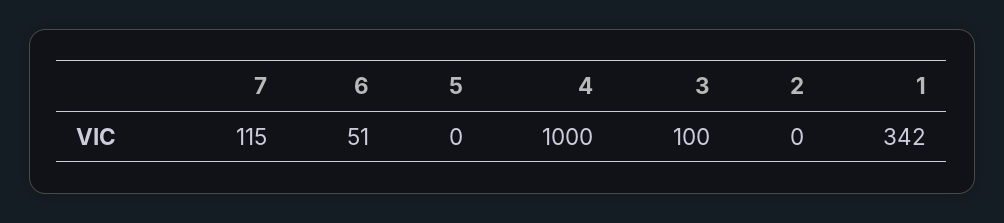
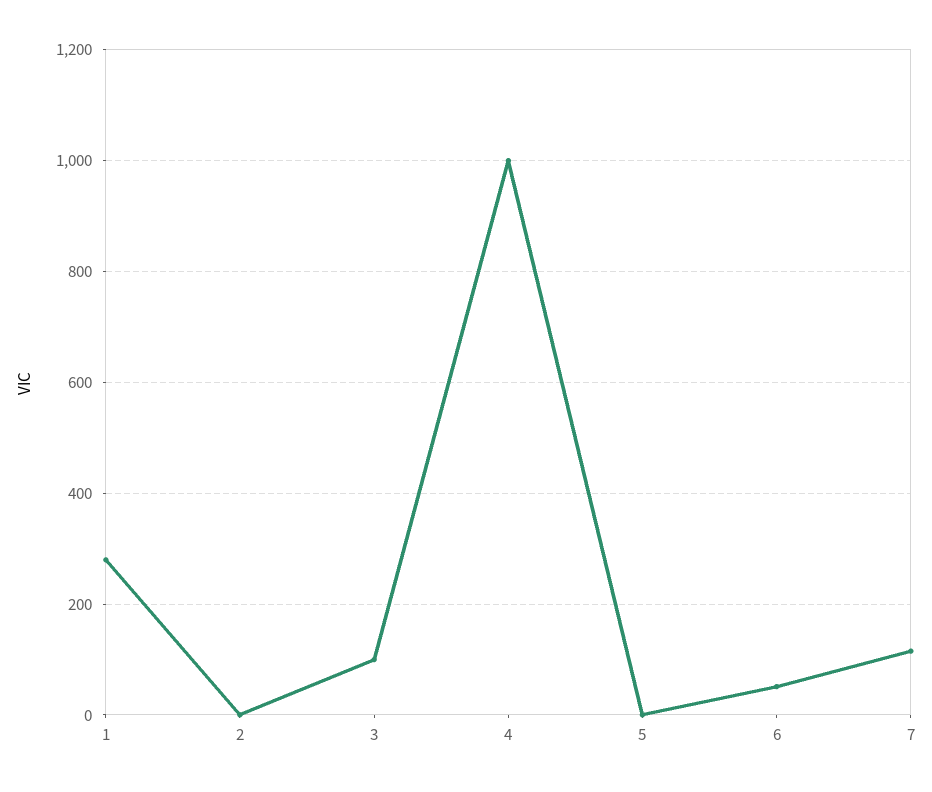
1: 342 -> 280

